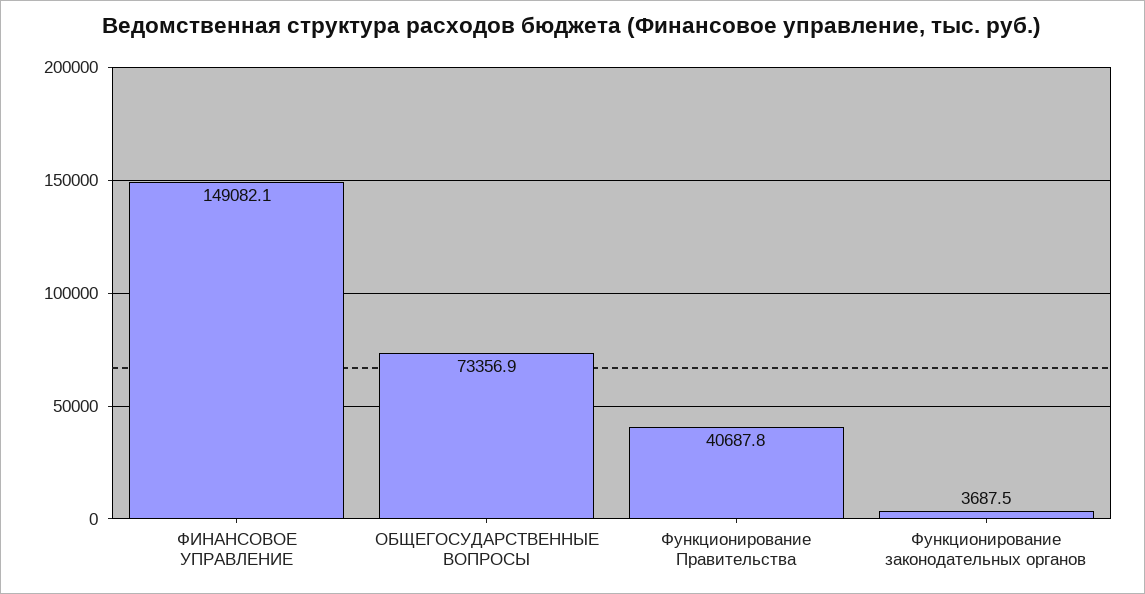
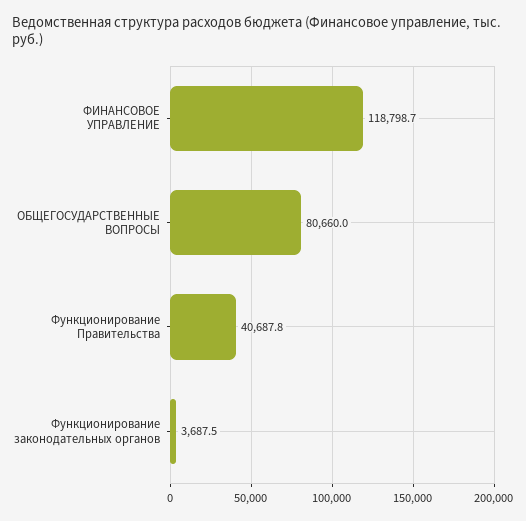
ФИНАНСОВОЕ УПРАВЛЕНИЕ: 149082.1 -> 118798.7
ОБЩЕГОСУДАРСТВЕННЫЕ ВОПРОСЫ: 73356.9 -> 80660

